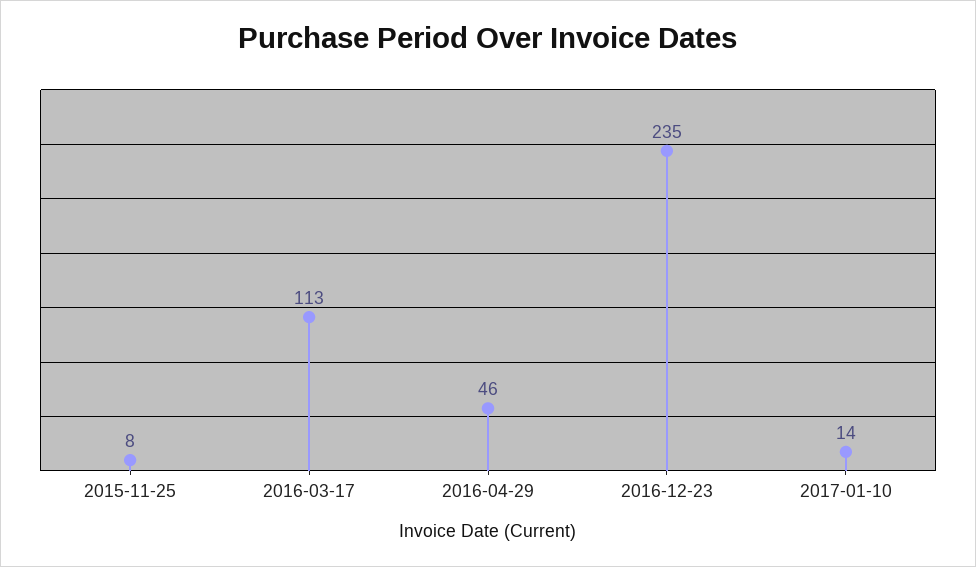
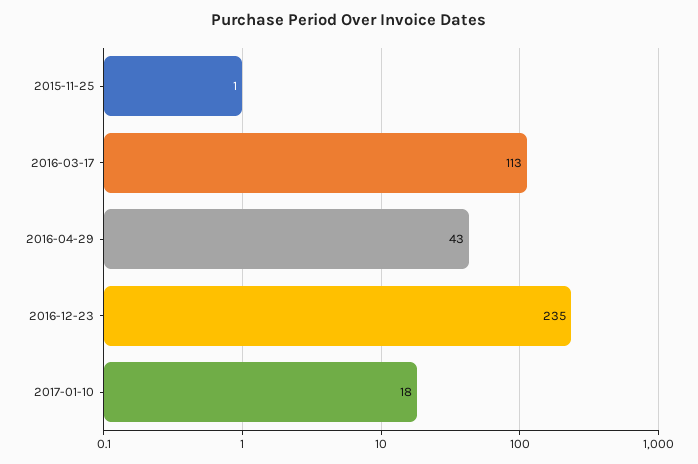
2015-11-25: 8 -> 1
2016-04-29: 46 -> 43
2017-01-10: 14 -> 18

